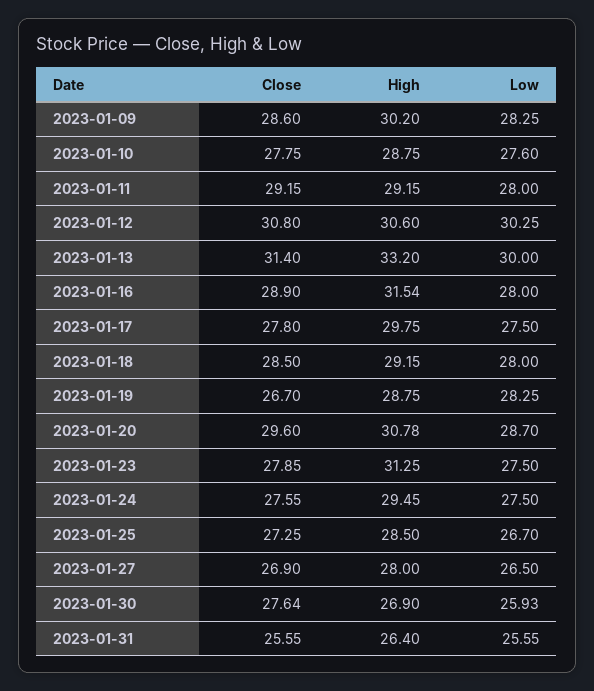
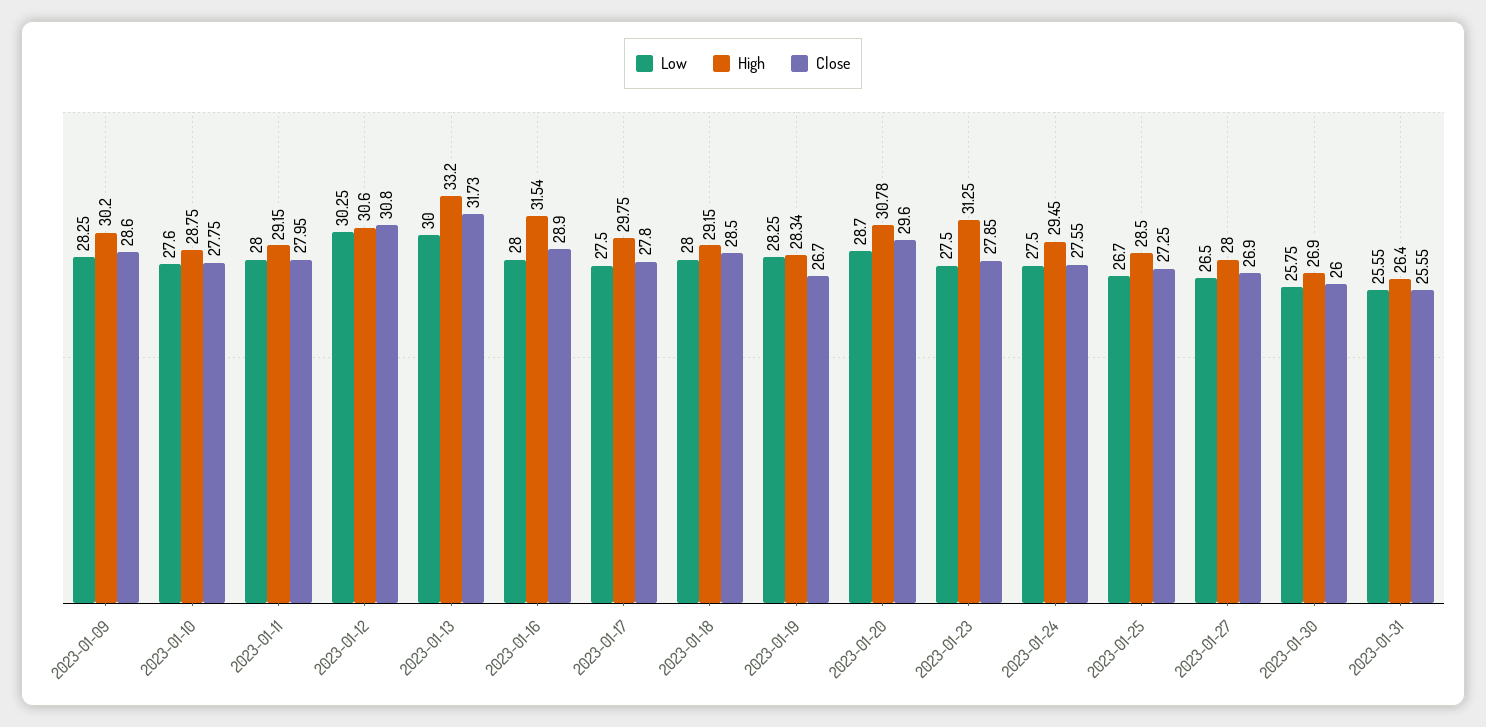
Close, 2023-01-11: 29.15 -> 27.95
Close, 2023-01-13: 31.4 -> 31.73
High, 2023-01-19: 28.75 -> 28.34
Close, 2023-01-30: 27.64 -> 26
Low, 2023-01-30: 25.93 -> 25.75

